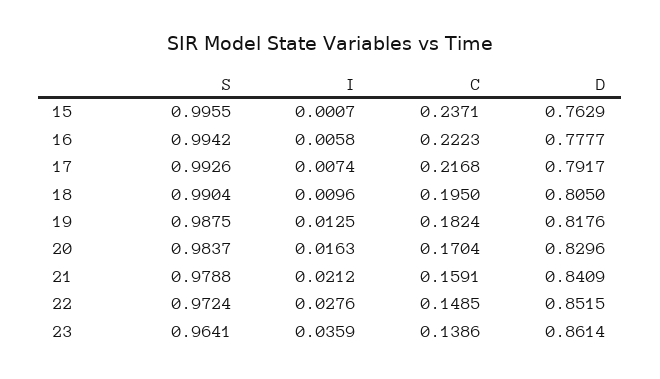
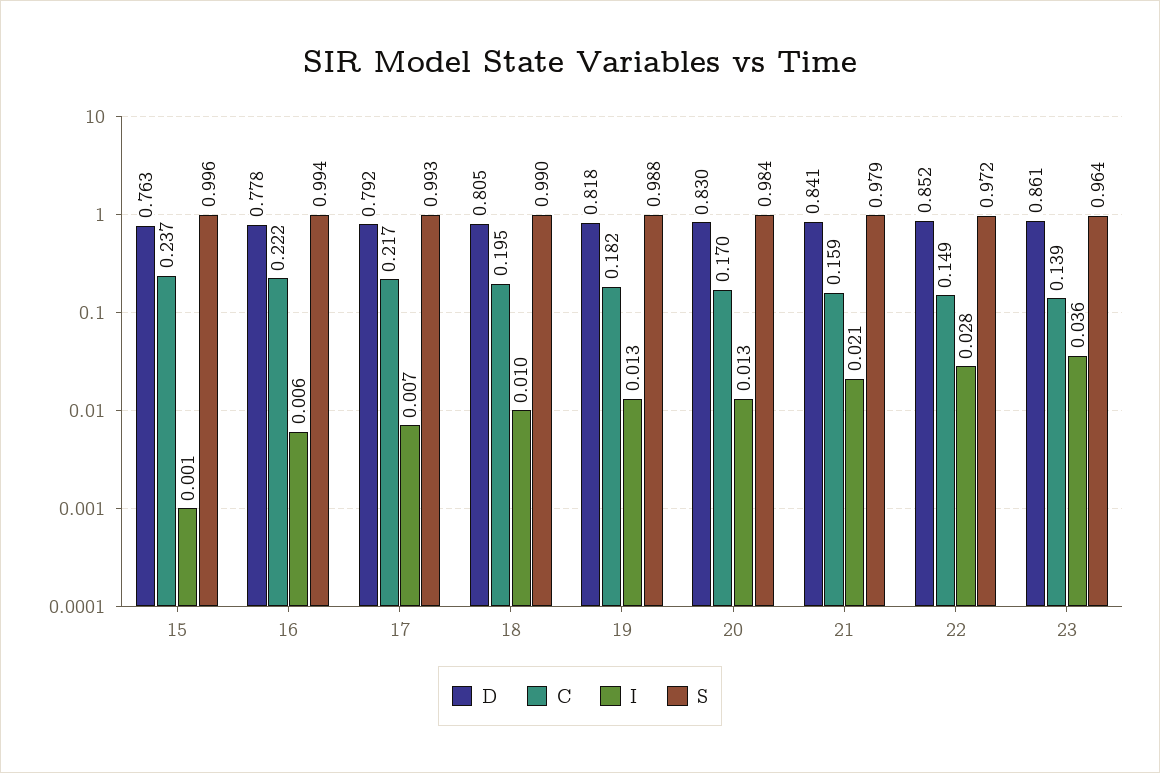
I, 20: 0.0163 -> 0.013

